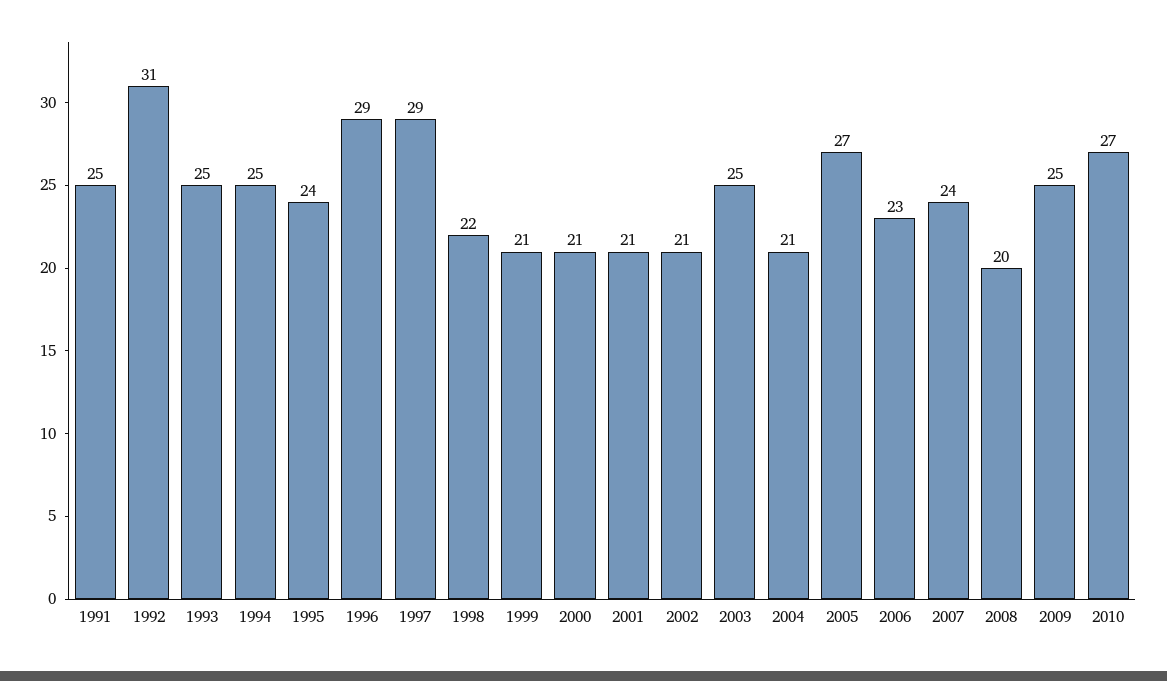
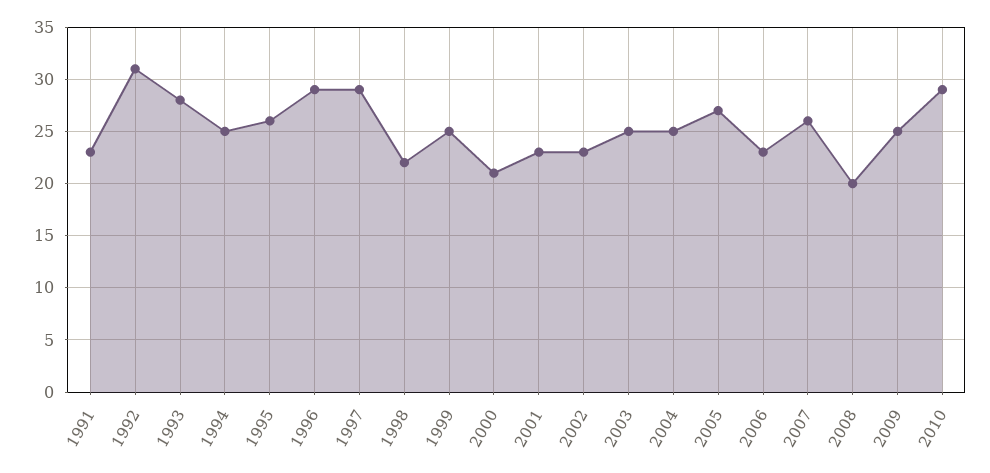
1991: 25 -> 23
1993: 25 -> 28
1995: 24 -> 26
1999: 21 -> 25
2001: 21 -> 23
2002: 21 -> 23
2004: 21 -> 25
2007: 24 -> 26
2010: 27 -> 29

